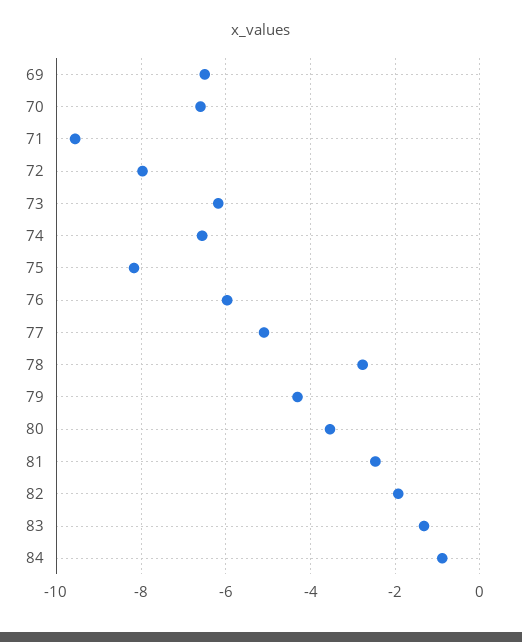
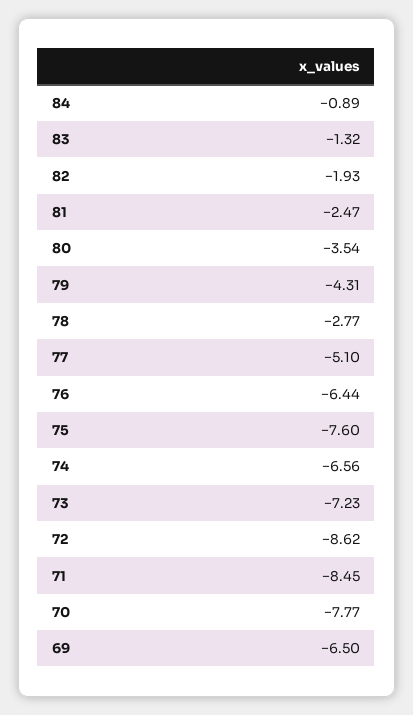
70: -6.6 -> -7.77
71: -9.6 -> -8.45
72: -8 -> -8.62
73: -6.2 -> -7.23
75: -8.2 -> -7.6
76: -6 -> -6.44

